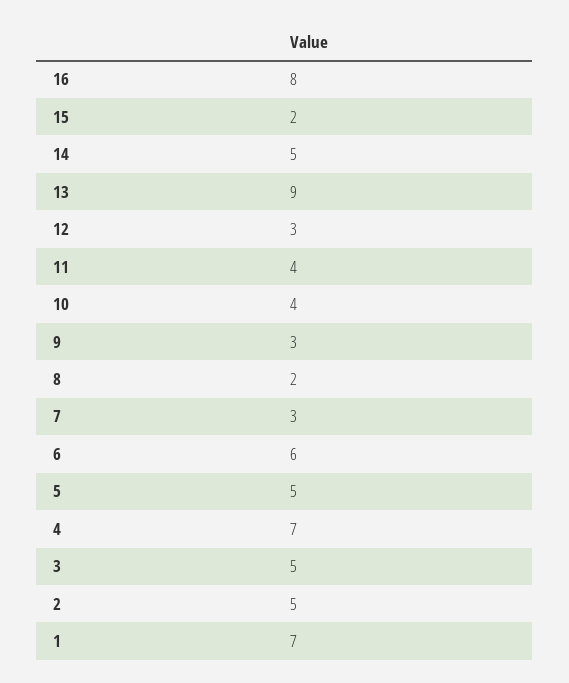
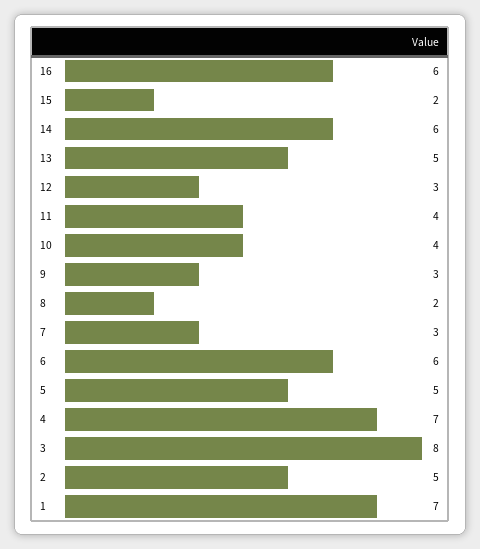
16: 8 -> 6
14: 5 -> 6
13: 9 -> 5
3: 5 -> 8

